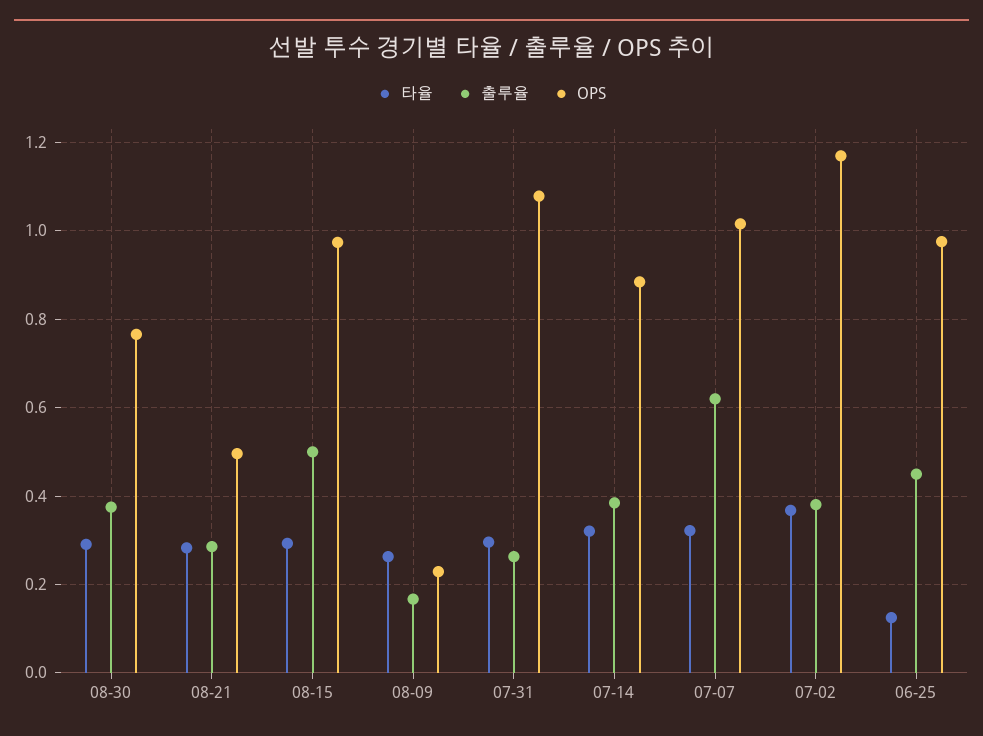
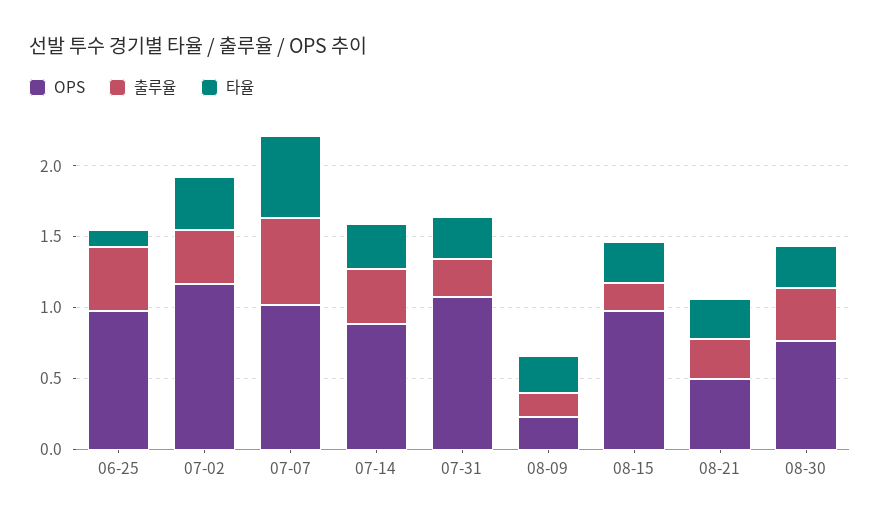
출루율, 08-15: 0.5 -> 0.2
타율, 07-07: 0.32 -> 0.6

